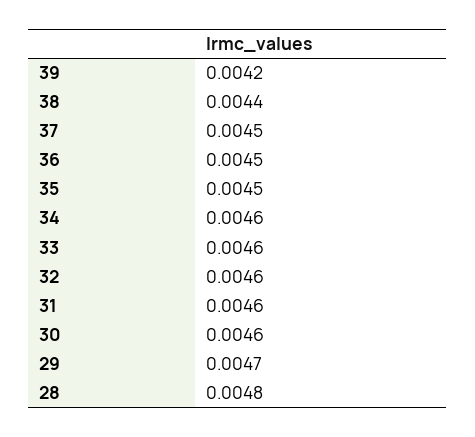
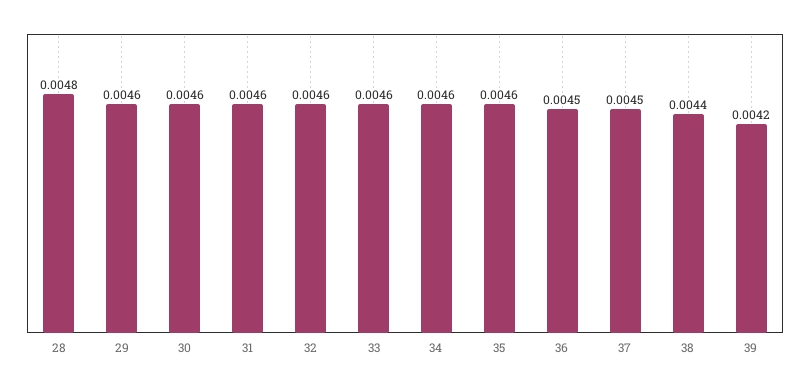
35: 0.0045 -> 0.0046
29: 0.0047 -> 0.0046

